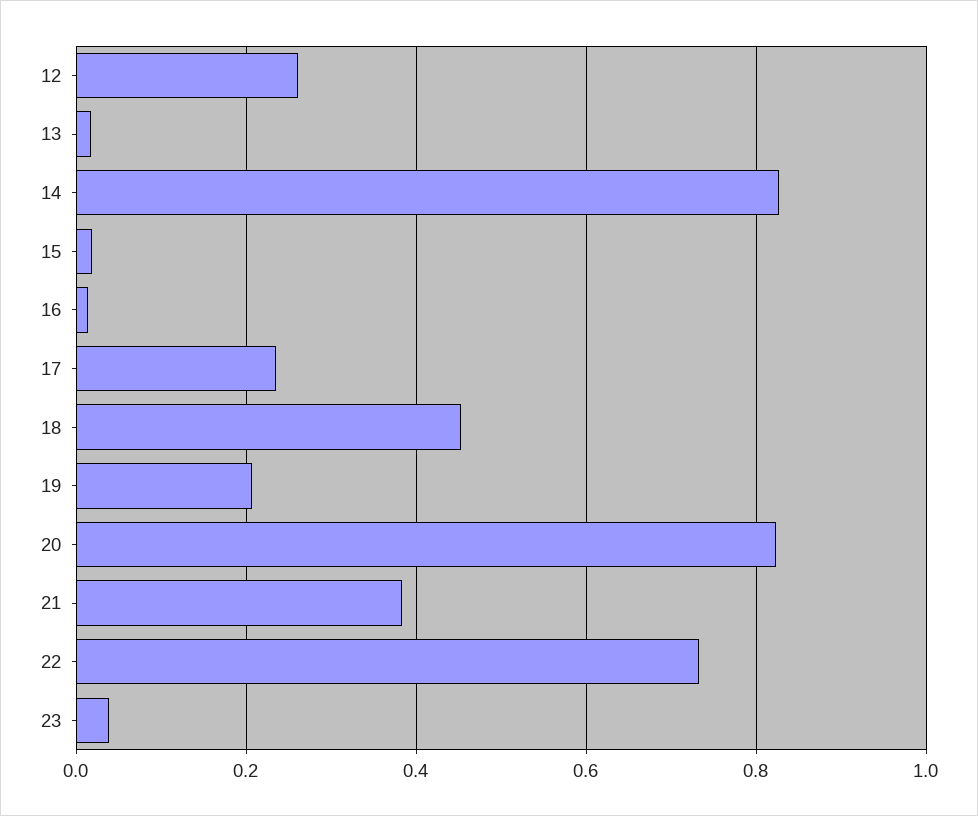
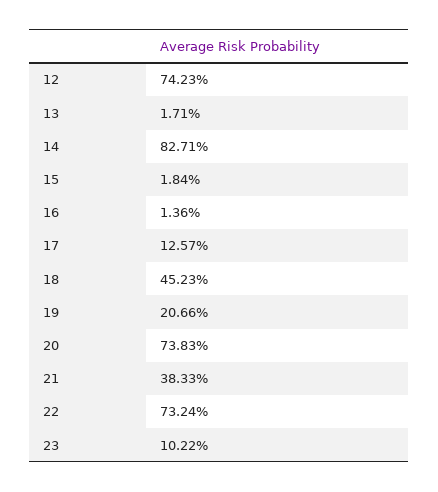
12: 0.26 -> 0.7423
17: 0.24 -> 0.1257
20: 0.82 -> 0.7383
23: 0.04 -> 0.1022

